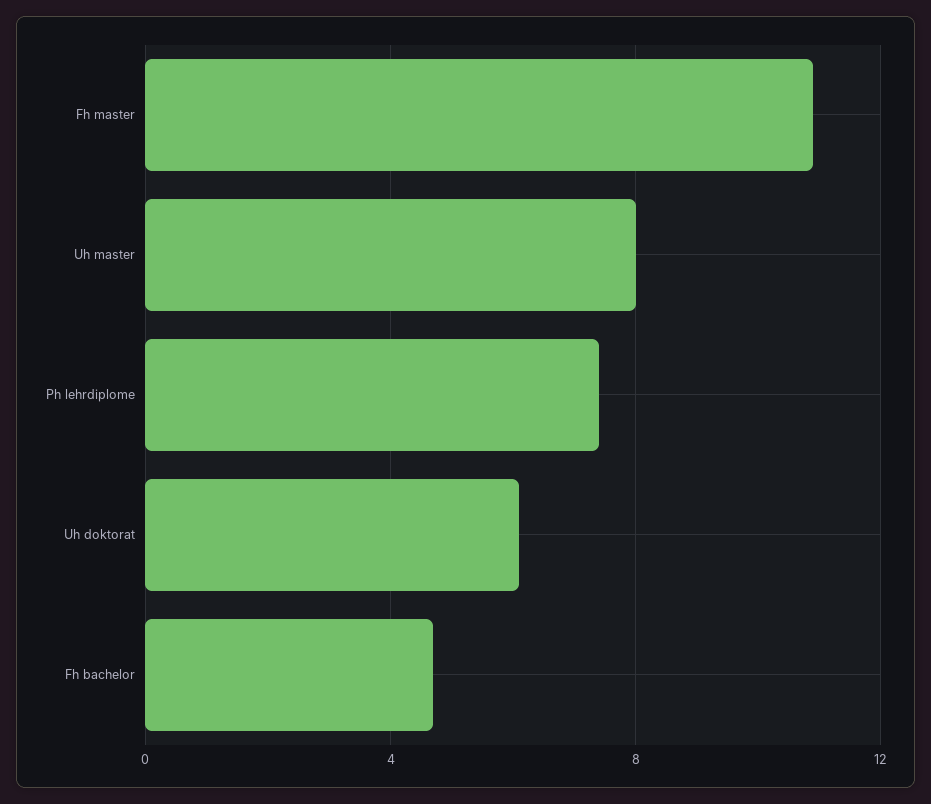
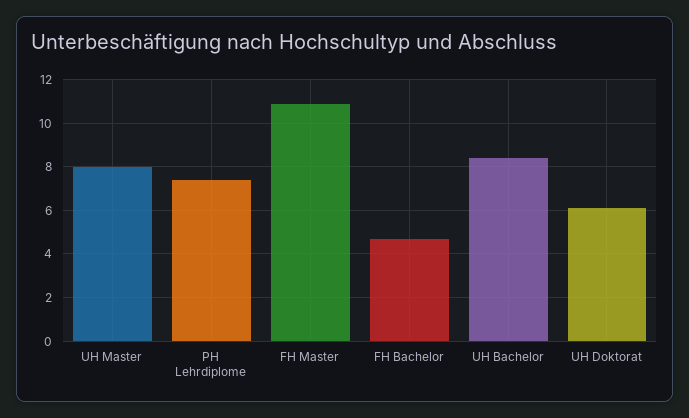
UH Bachelor: none -> 8.5

